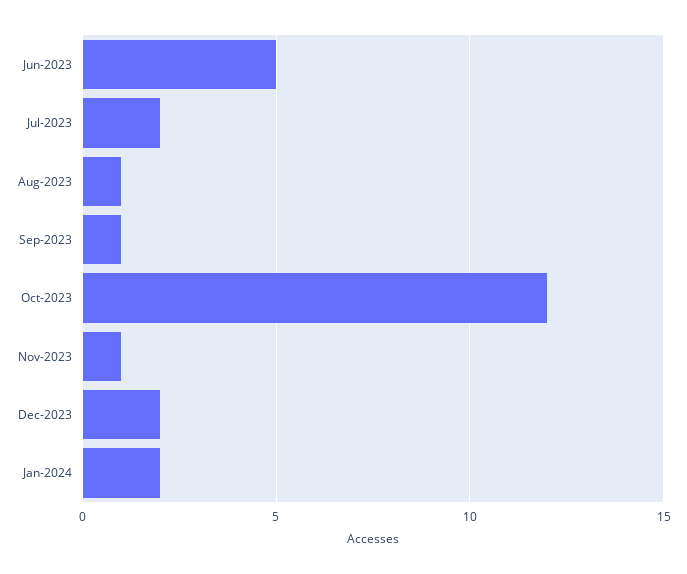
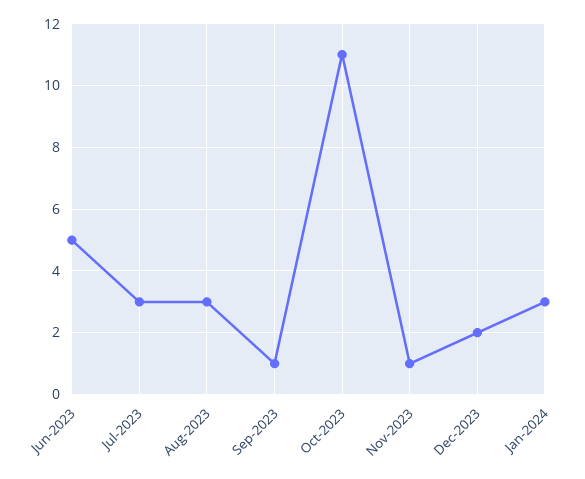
Jul-2023: 2 -> 3
Aug-2023: 1 -> 3
Oct-2023: 12 -> 11
Jan-2024: 2 -> 3

